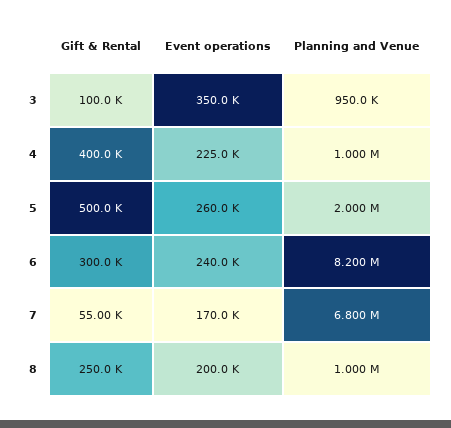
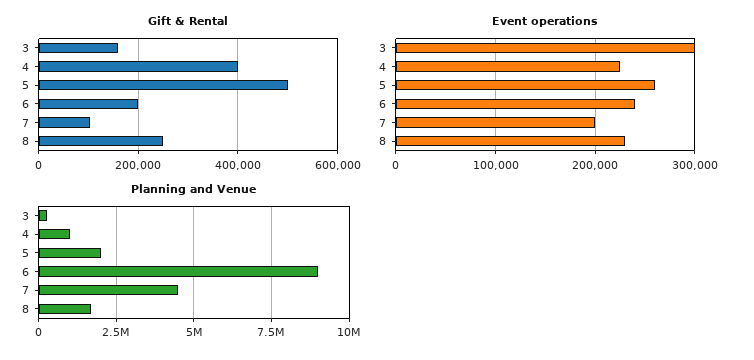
Gift & Rental, 3: 100000 -> 160000
Event operations, 3: 350000 -> 300000
Planning and Venue, 3: 950000 -> 250000
Gift & Rental, 6: 300000 -> 200000
Planning and Venue, 6: 8200000 -> 9000000
Gift & Rental, 7: 55000 -> 100000
Event operations, 7: 170000 -> 200000
Planning and Venue, 7: 6800000 -> 4500000
Event operations, 8: 200000 -> 230000
Planning and Venue, 8: 1000000 -> 1750000

